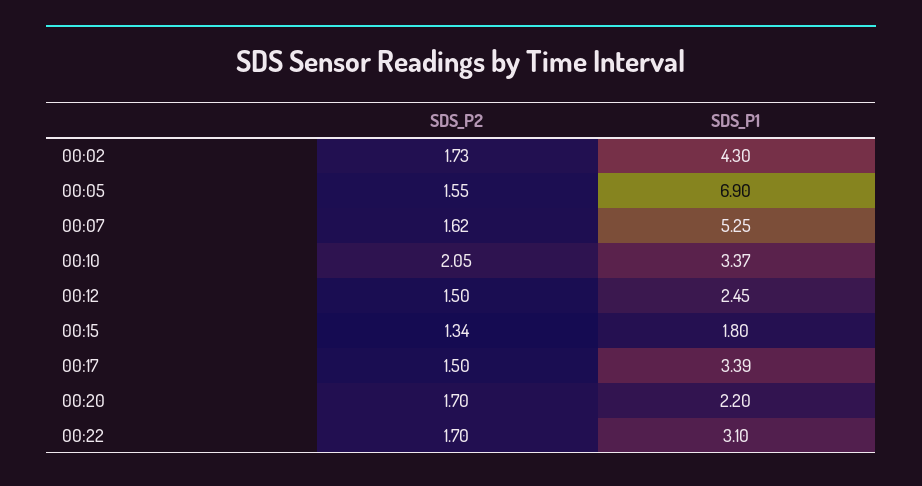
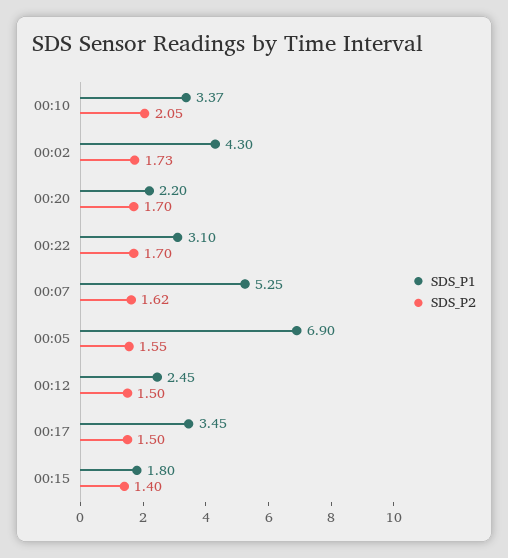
SDS_P2, 00:15: 1.34 -> 1.4
SDS_P1, 00:17: 3.39 -> 3.45

